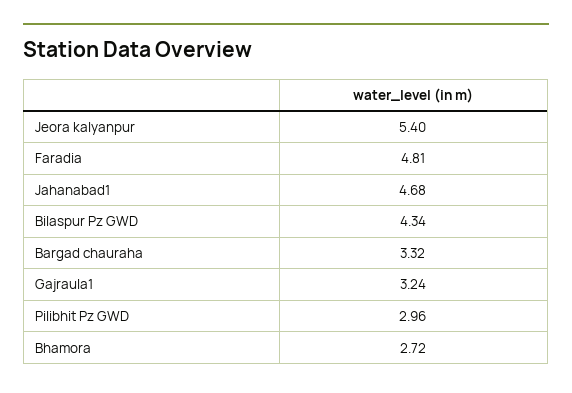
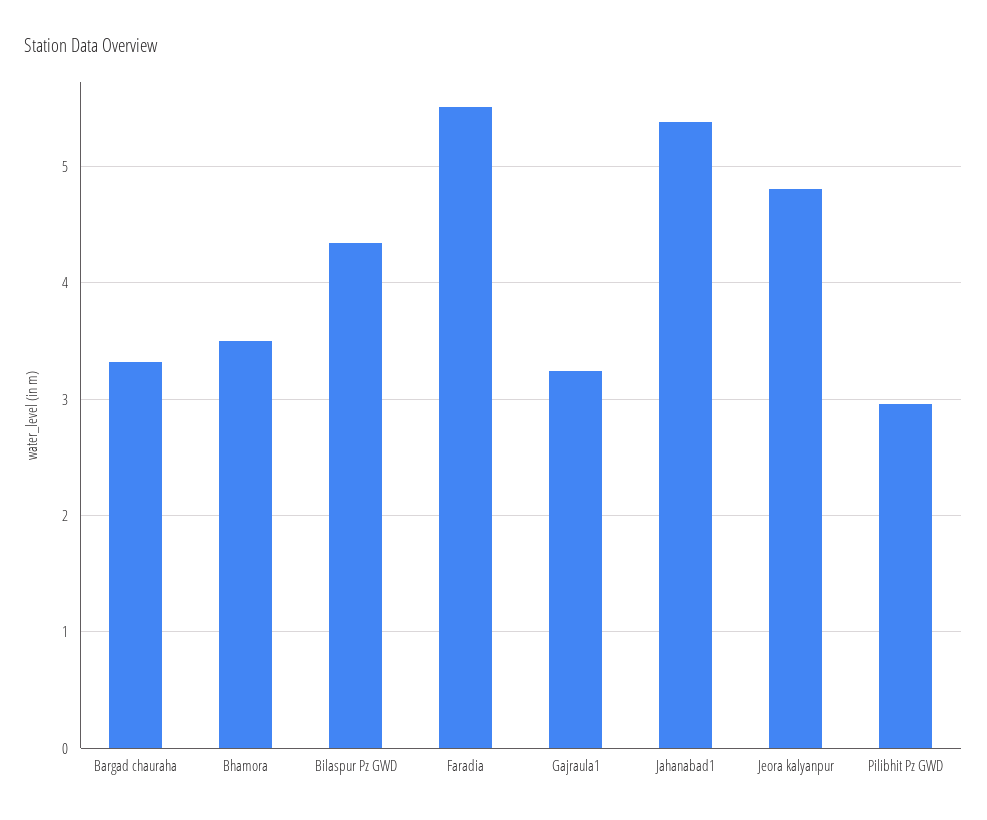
Jeora kalyanpur: 5.4 -> 4.8
Faradia: 4.81 -> 5.5
Jahanabad1: 4.68 -> 5.4
Bhamora: 2.72 -> 3.5

